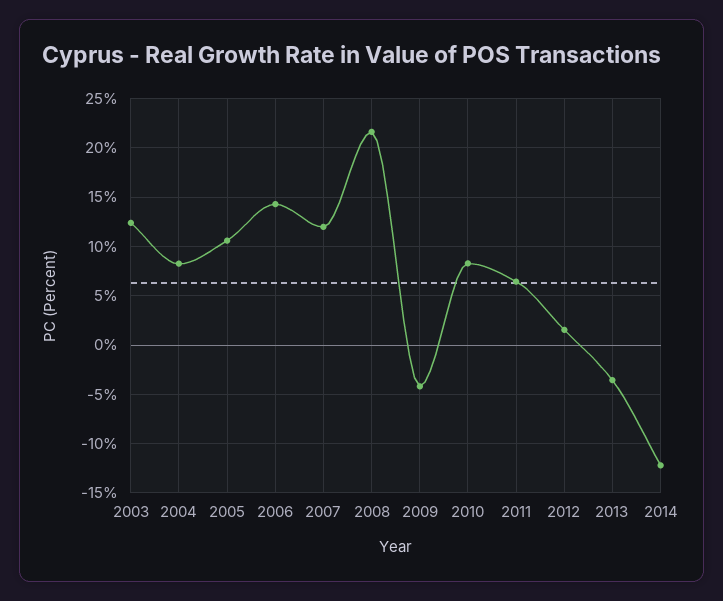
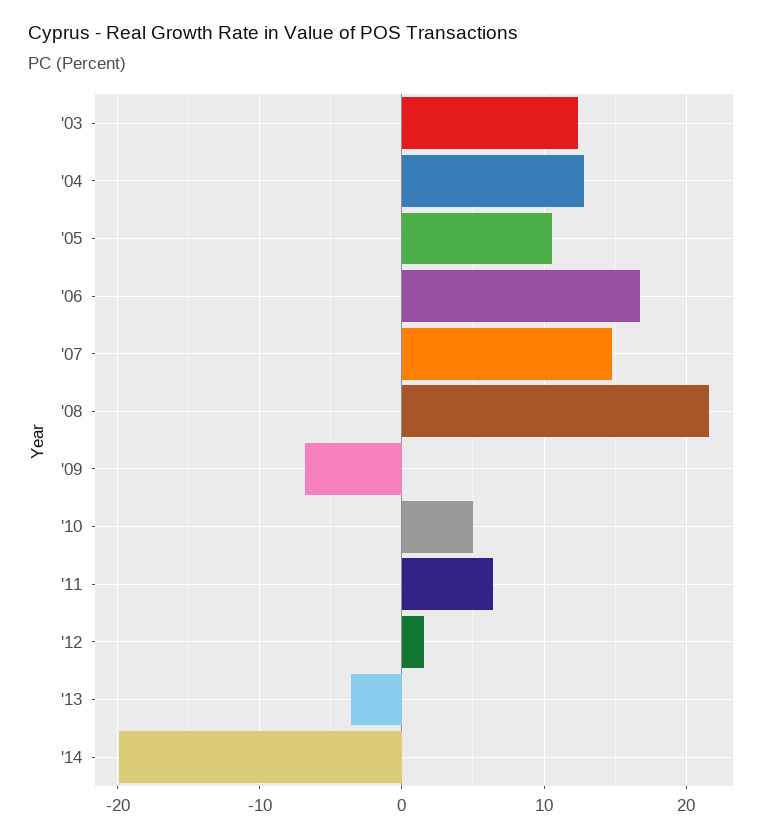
2004: 8 -> 13
2006: 14 -> 17
2007: 12 -> 15
2009: -4 -> -7
2010: 8 -> 5
2014: -12 -> -20

